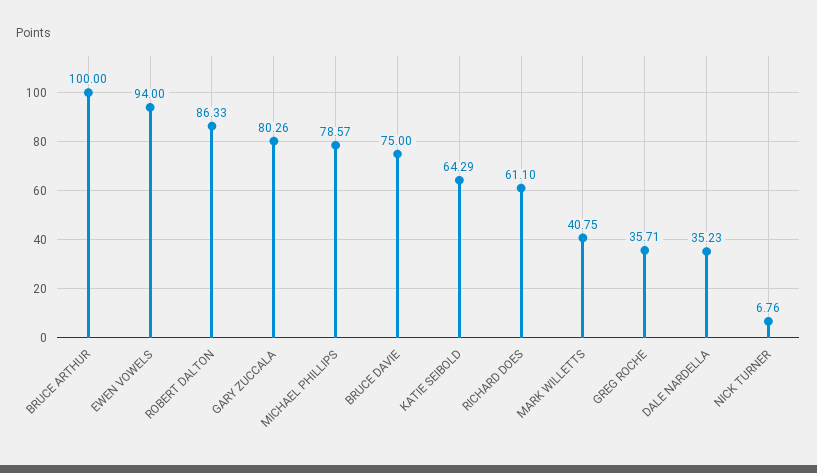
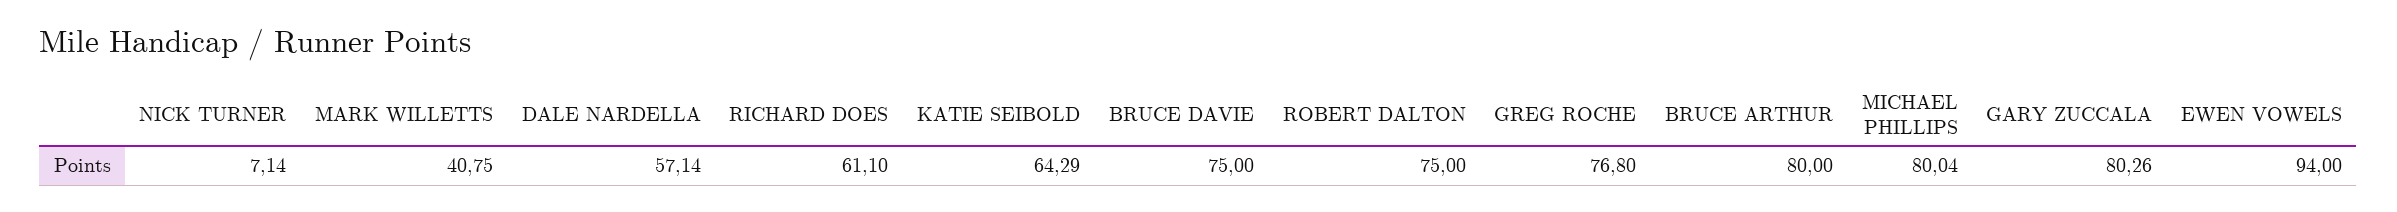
BRUCE ARTHUR: 100 -> 80
ROBERT DALTON: 86.33 -> 75
MICHAEL PHILLIPS: 78.57 -> 80.04
GREG ROCHE: 35.71 -> 76.8
DALE NARDELLA: 35.23 -> 57.14
NICK TURNER: 6.76 -> 7.14

